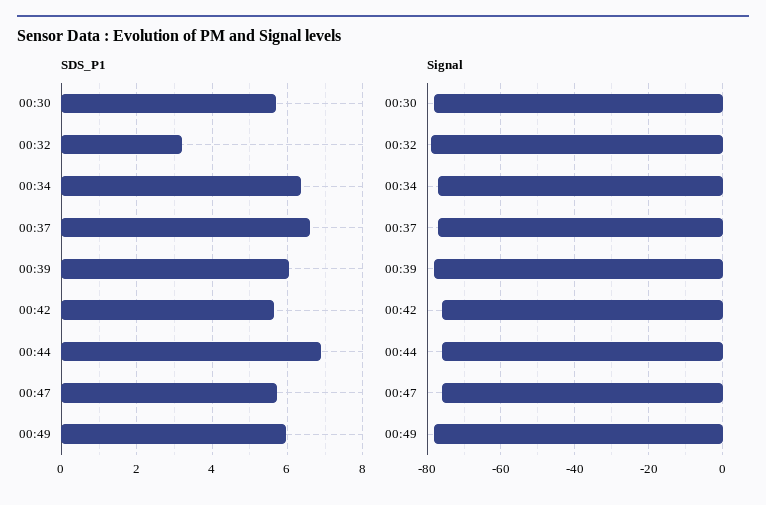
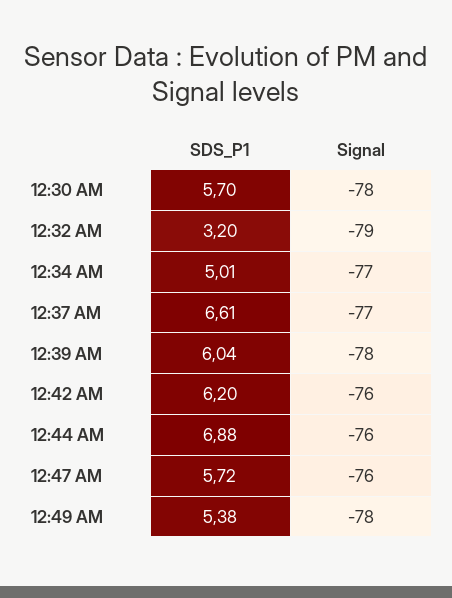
SDS_P1, 00:34: 6.4 -> 5.01
SDS_P1, 00:42: 5.6 -> 6.2
SDS_P1, 00:49: 6 -> 5.38

